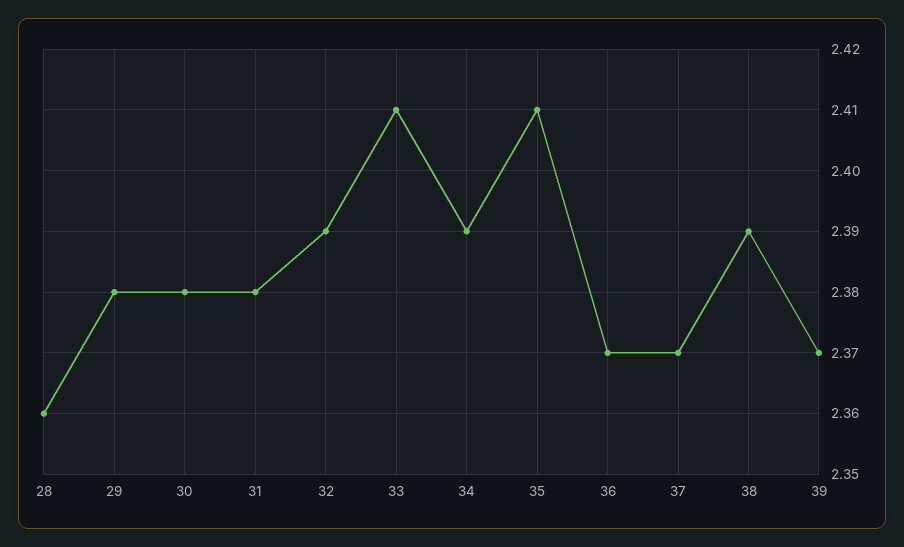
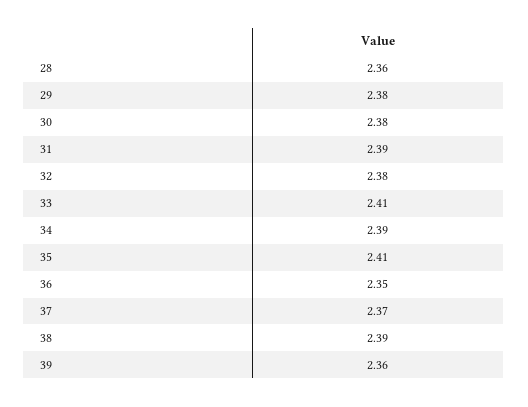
31: 2.38 -> 2.39
32: 2.39 -> 2.38
36: 2.37 -> 2.35
39: 2.37 -> 2.36

